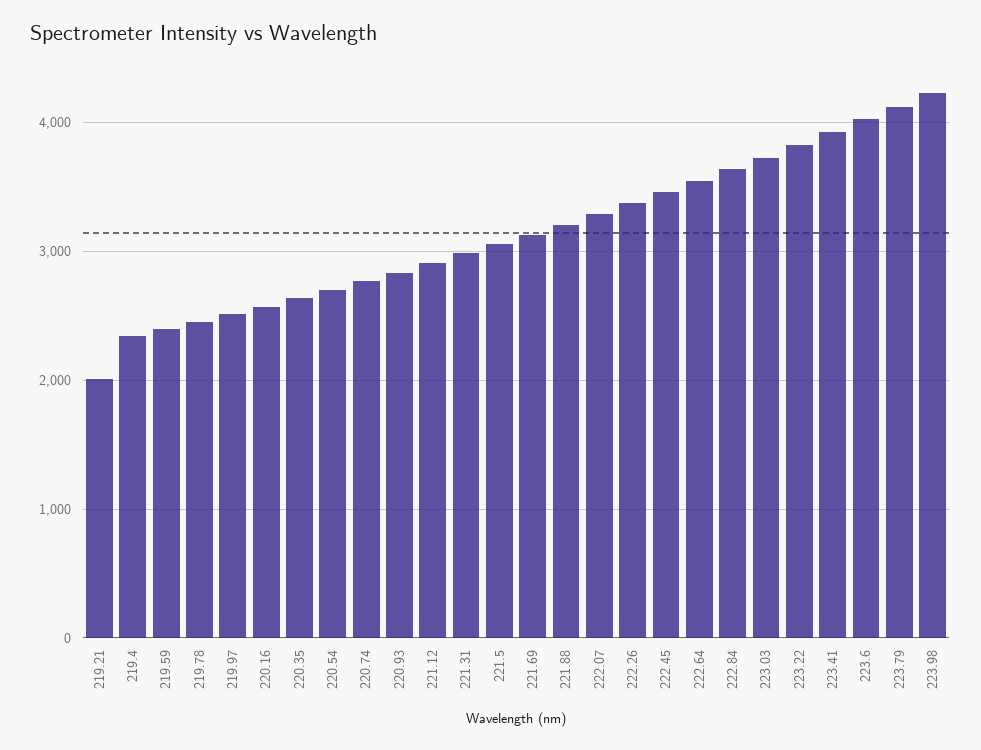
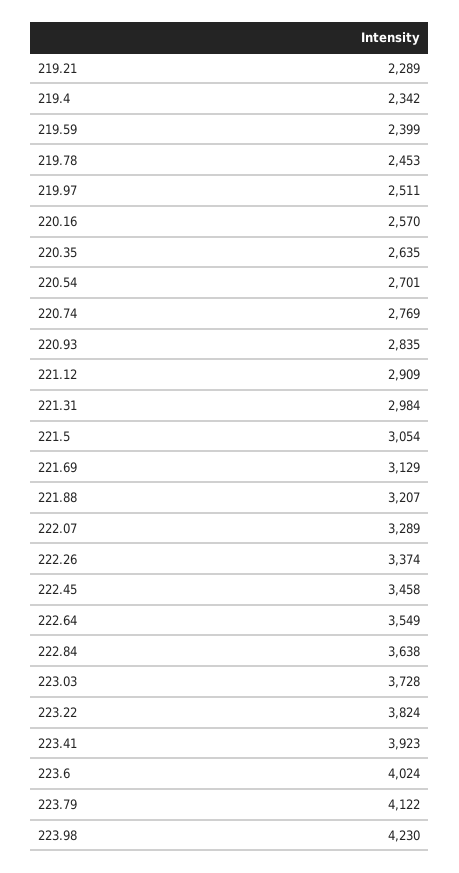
219.21: 2000 -> 2289

